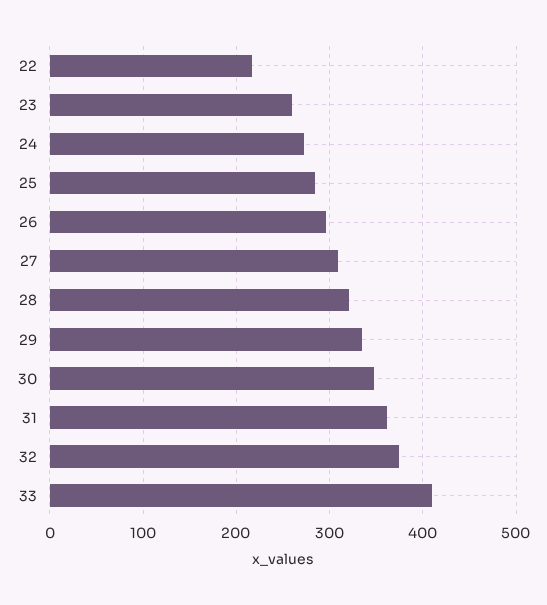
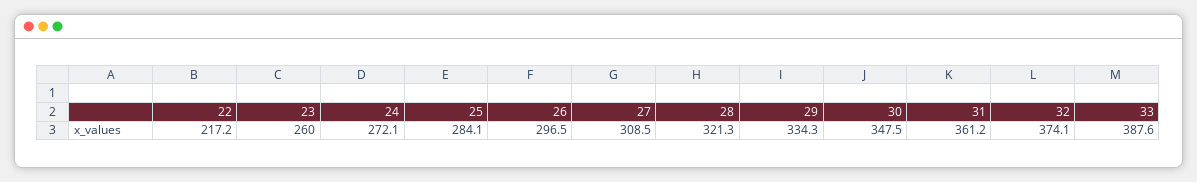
33: 410 -> 387.6

